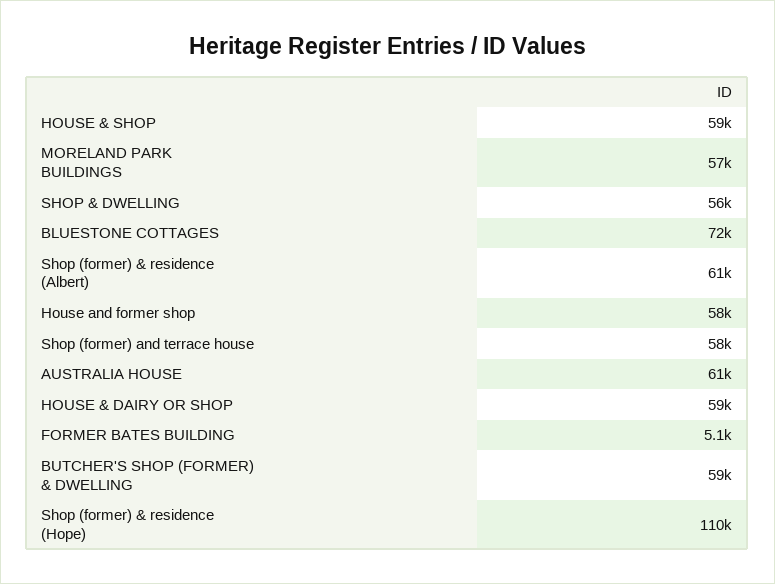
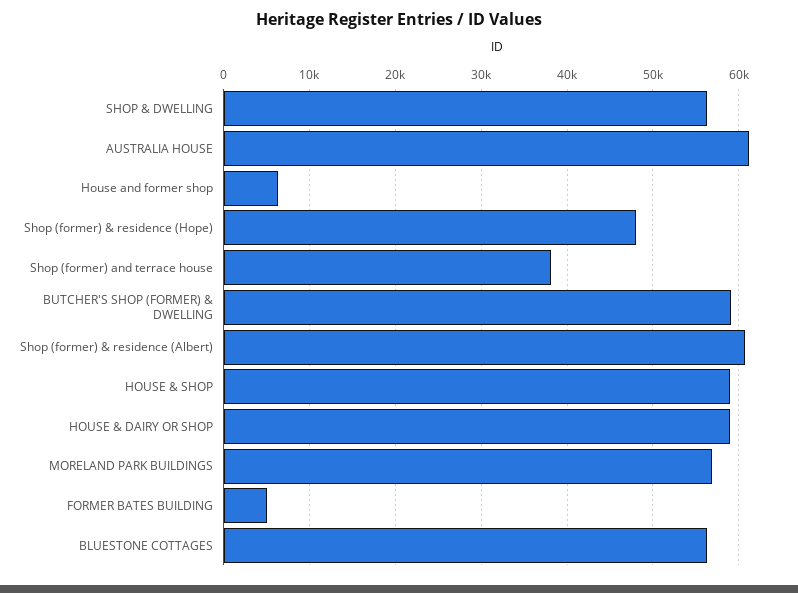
BLUESTONE COTTAGES: 72000 -> 56000
House and former shop: 58000 -> 6000
Shop (former) and terrace house: 58000 -> 38000
Shop (former) & residence (Hope): 110000 -> 48000

